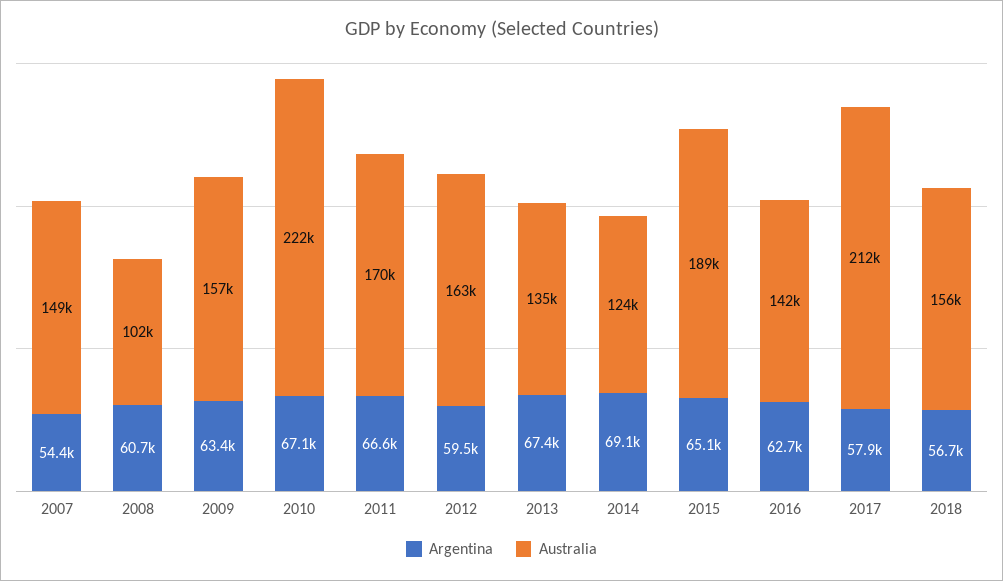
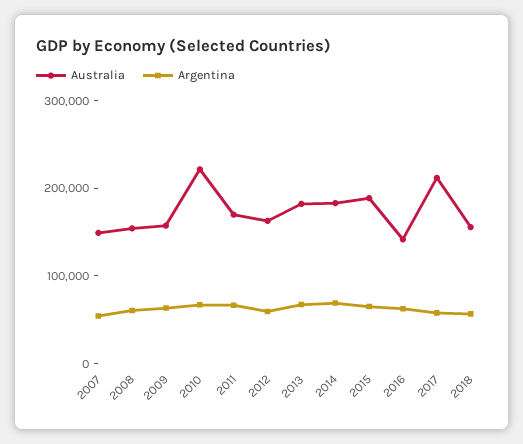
Australia, 2008: 102000 -> 160000
Australia, 2013: 135000 -> 180000
Australia, 2014: 124000 -> 180000

